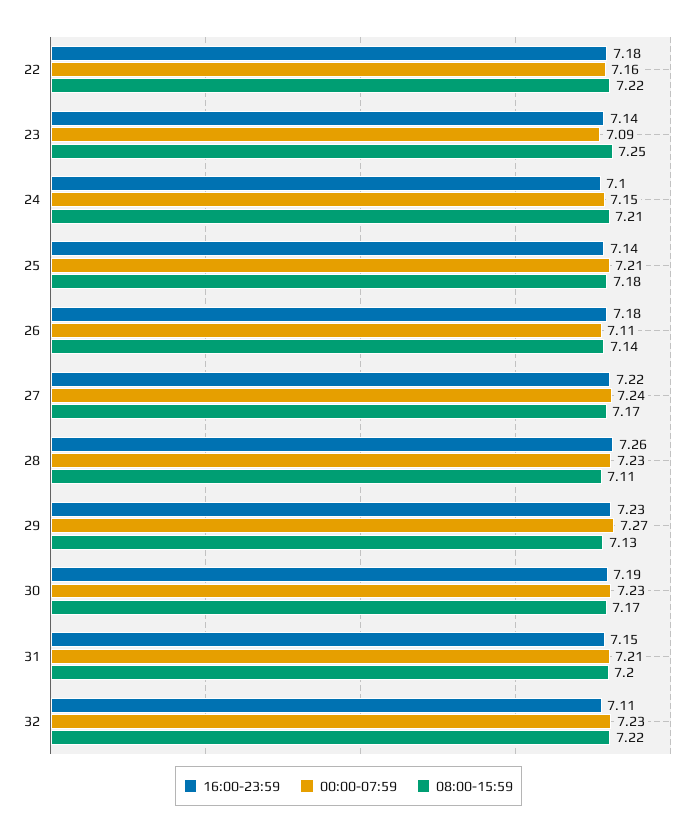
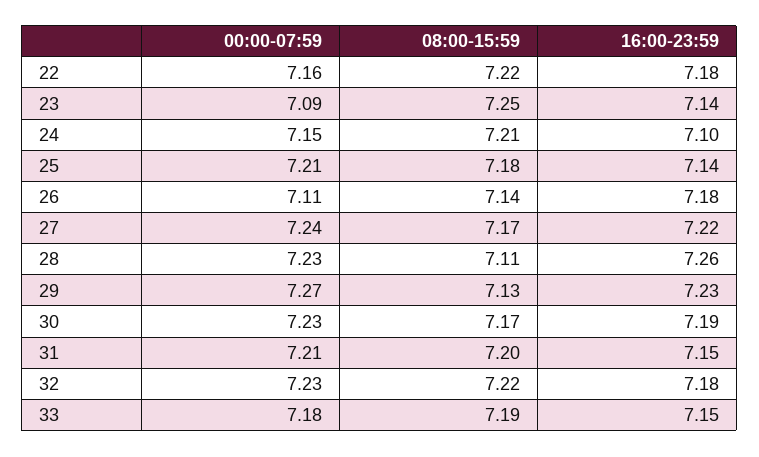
16:00-23:59, 32: 7.11 -> 7.18
00:00-07:59, 33: none -> 7.18
08:00-15:59, 33: none -> 7.19
16:00-23:59, 33: none -> 7.15

